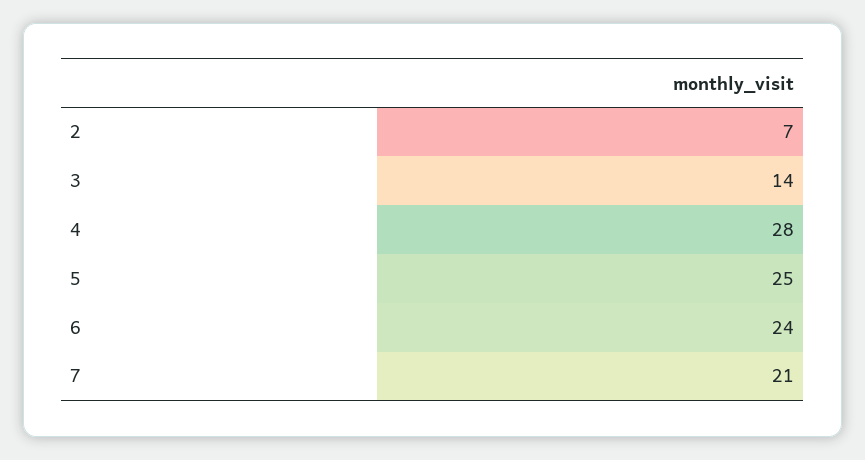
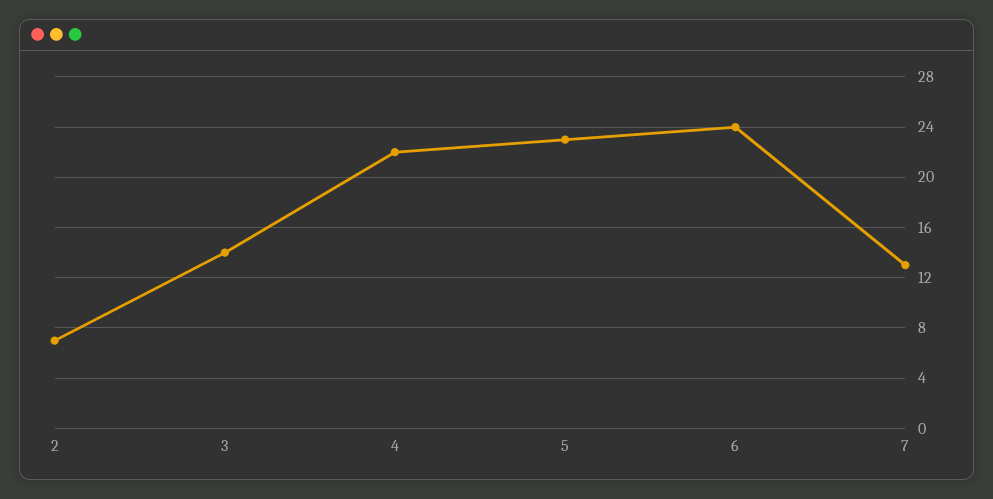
4: 28 -> 22
5: 25 -> 23
7: 21 -> 13

